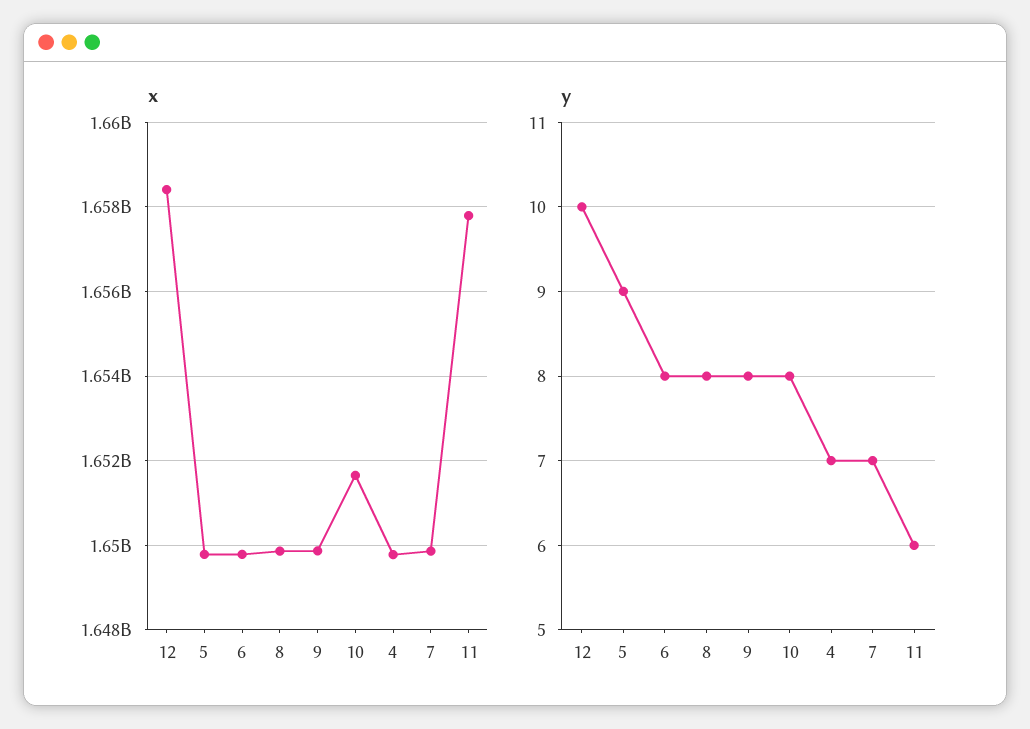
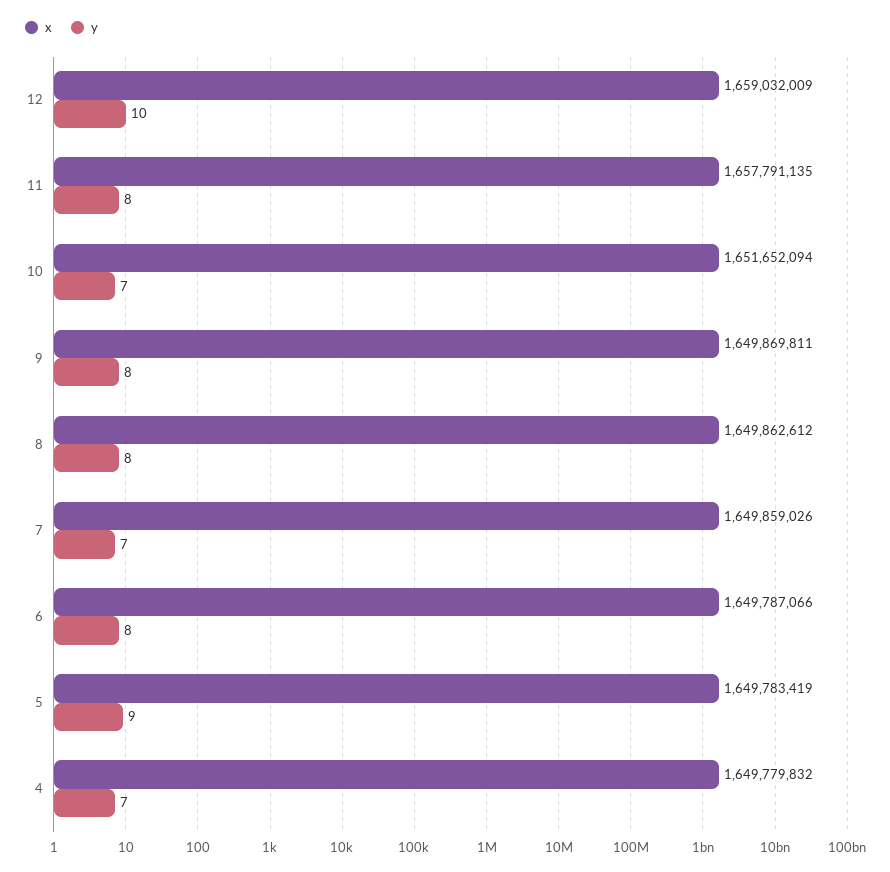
x, 12: 1658400000 -> 1659032009
y, 10: 8 -> 7
y, 11: 6 -> 8

